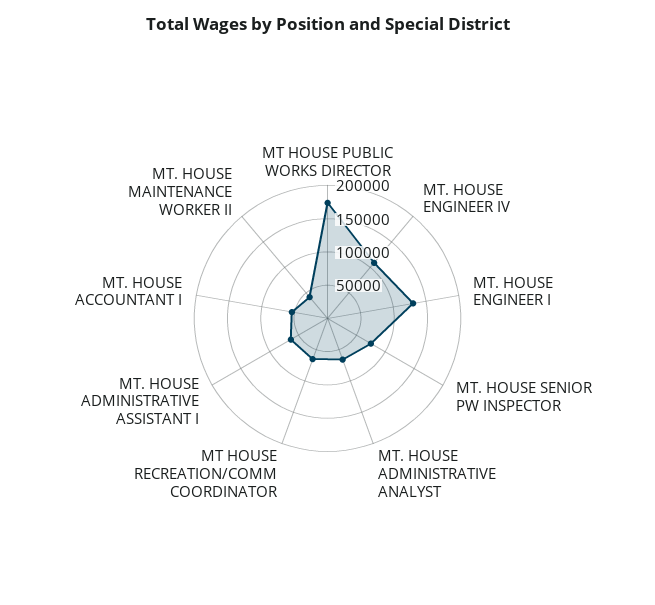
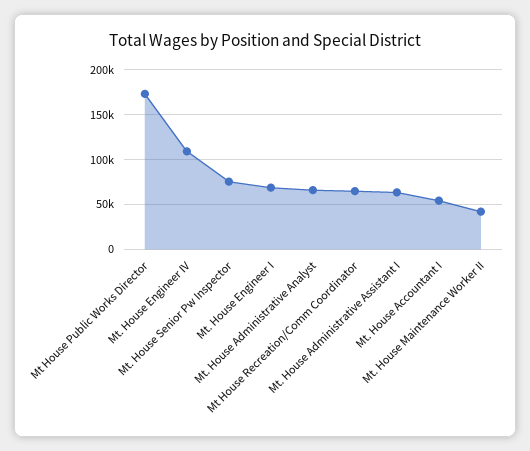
MT. HOUSE ENGINEER I: 125000 -> 70000

